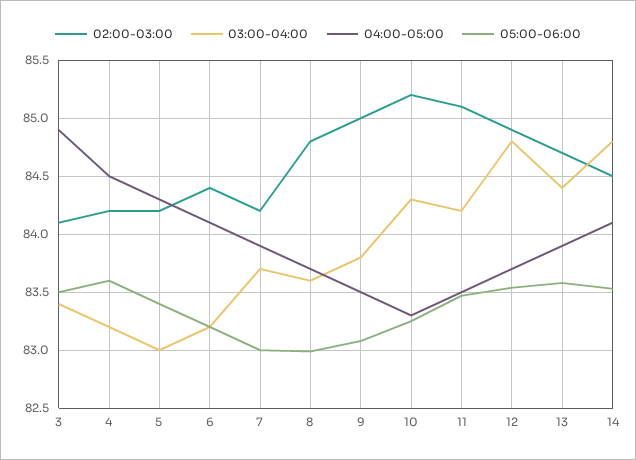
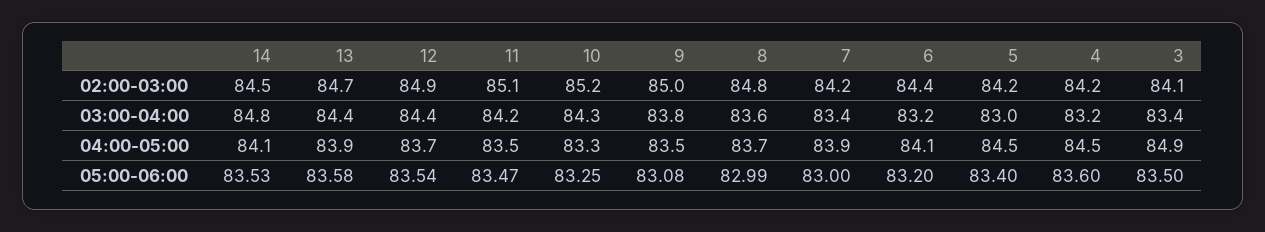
04:00-05:00, 5: 84.3 -> 84.5
03:00-04:00, 7: 83.7 -> 83.4
03:00-04:00, 12: 84.8 -> 84.4

